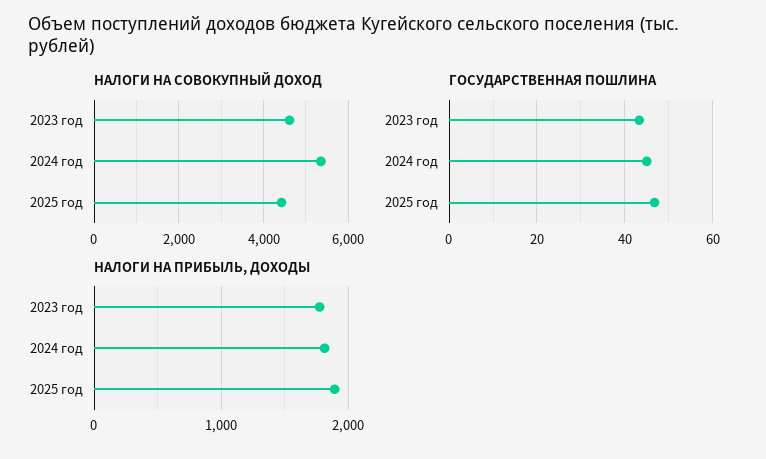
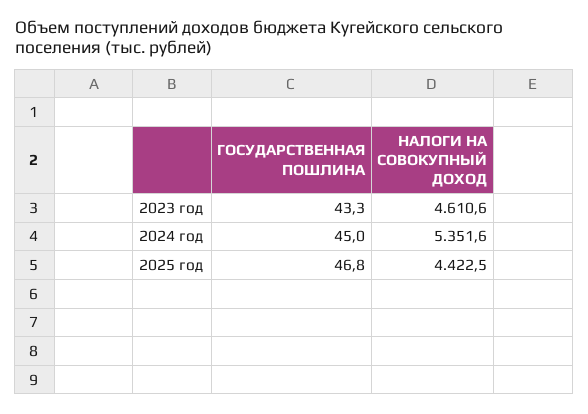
НАЛОГИ НА ПРИБЫЛЬ, ДОХОДЫ, 2023 год: 1800 -> none
НАЛОГИ НА ПРИБЫЛЬ, ДОХОДЫ, 2024 год: 1800 -> none
НАЛОГИ НА ПРИБЫЛЬ, ДОХОДЫ, 2025 год: 1900 -> none

